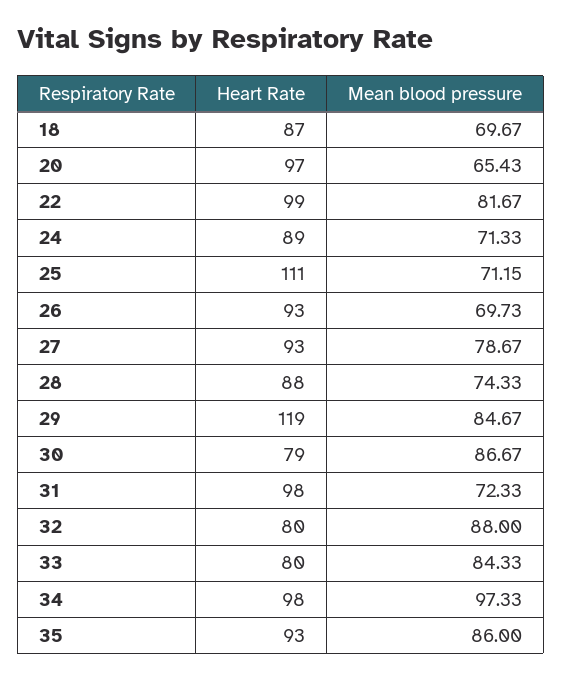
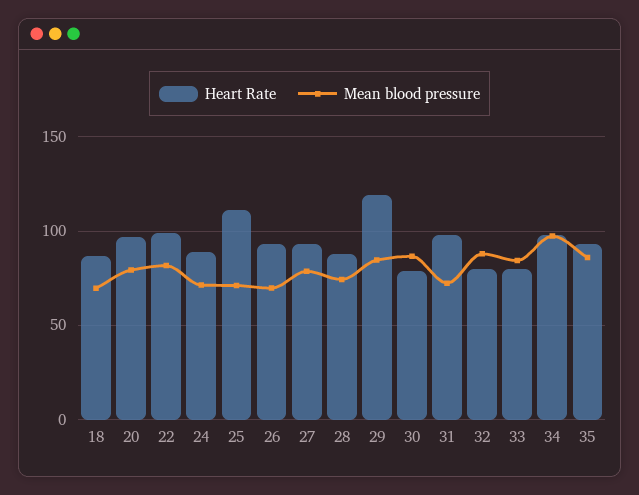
Mean blood pressure, 20: 65.43 -> 80

